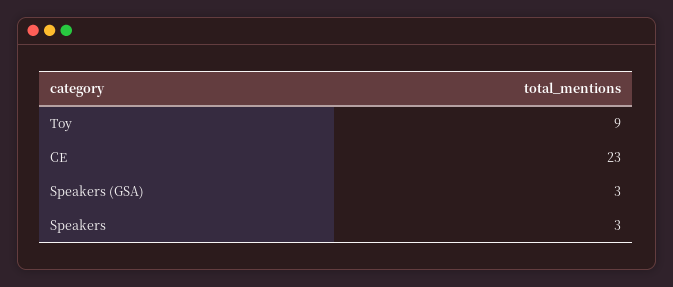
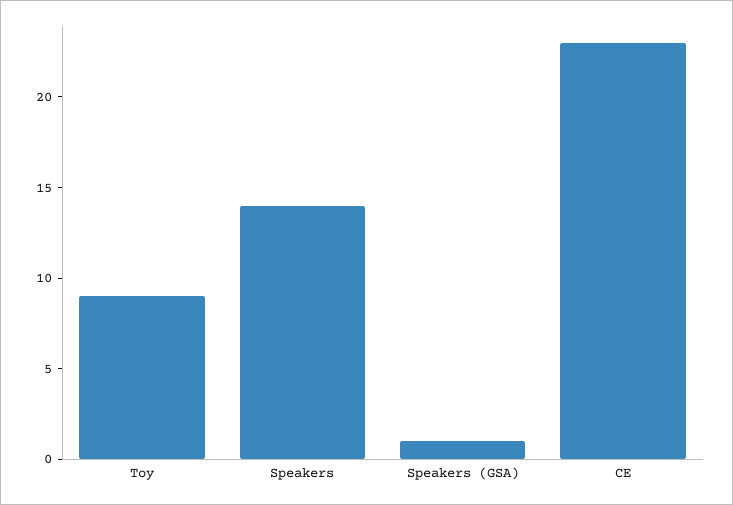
Speakers (GSA): 3 -> 1
Speakers: 3 -> 14

